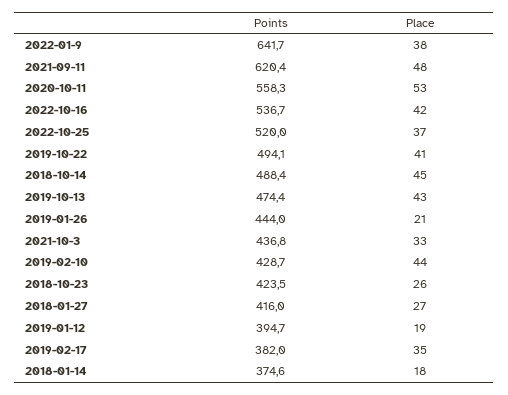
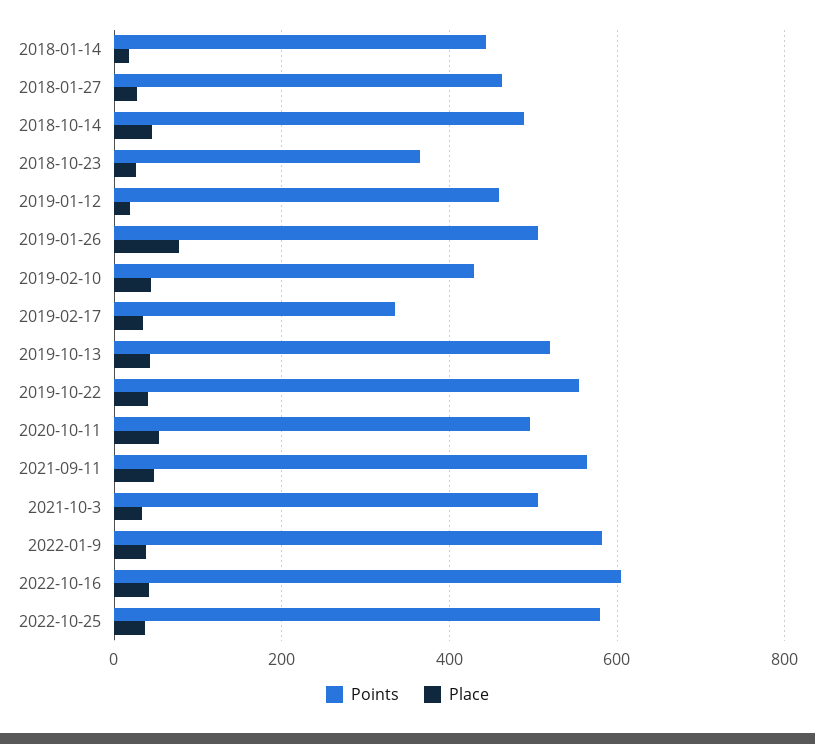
Points, 2022-01-9: 641.7 -> 580
Points, 2021-09-11: 620.4 -> 560
Points, 2020-10-11: 558.3 -> 500
Points, 2022-10-16: 536.7 -> 600
Points, 2022-10-25: 520 -> 580
Points, 2019-10-22: 494.1 -> 560
Points, 2019-10-13: 474.4 -> 520
Points, 2019-01-26: 444 -> 500
Place, 2019-01-26: 21 -> 80
Points, 2021-10-3: 436.8 -> 500
Points, 2018-10-23: 423.5 -> 360
Points, 2018-01-27: 416 -> 460
Points, 2019-01-12: 394.7 -> 460
Points, 2019-02-17: 382 -> 340
Points, 2018-01-14: 374.6 -> 440

